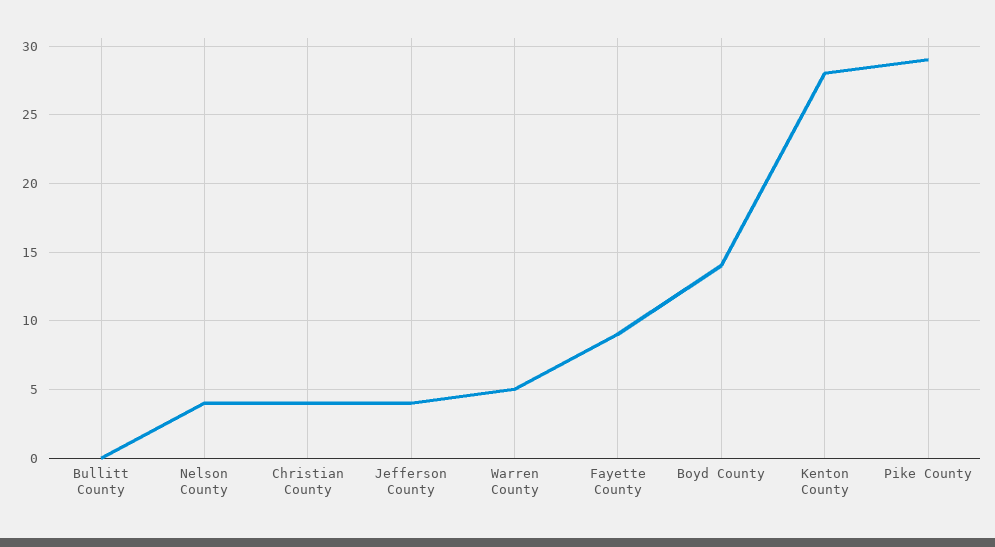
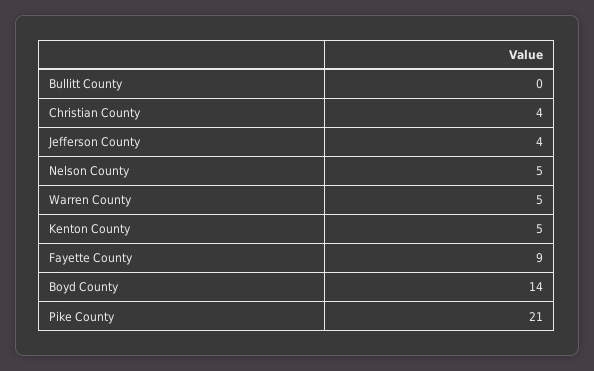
Nelson County: 4 -> 5
Kenton County: 28 -> 5
Pike County: 29 -> 21

